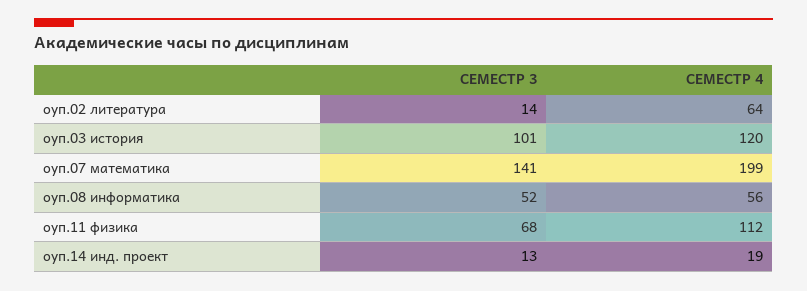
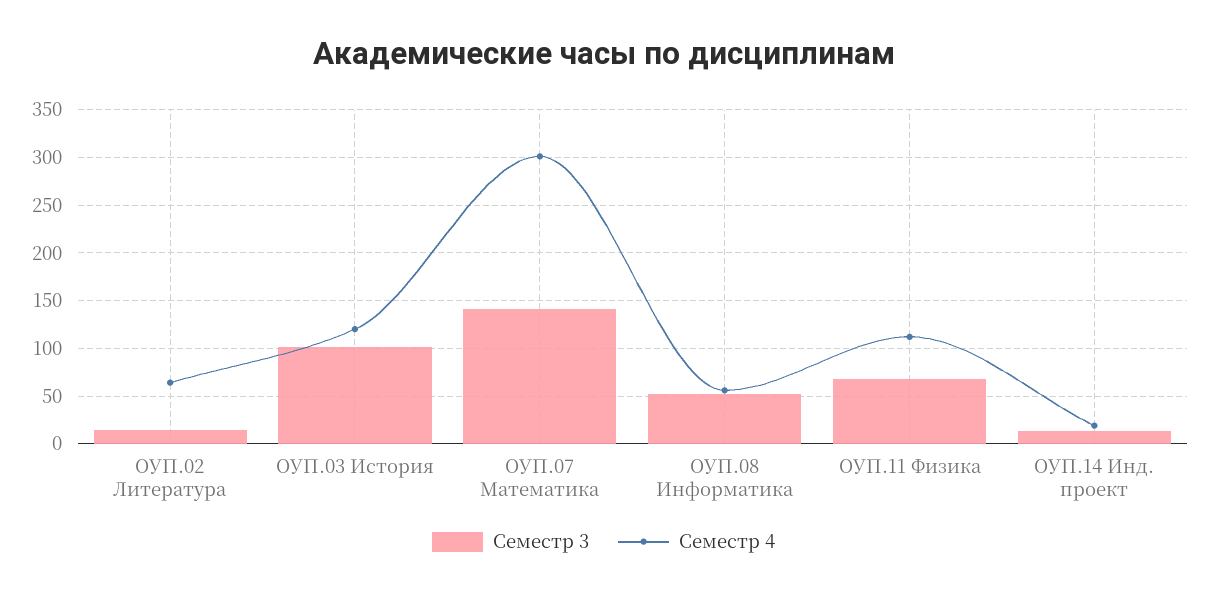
СЕМЕСТР 4, оуп.07 математика: 199 -> 300

